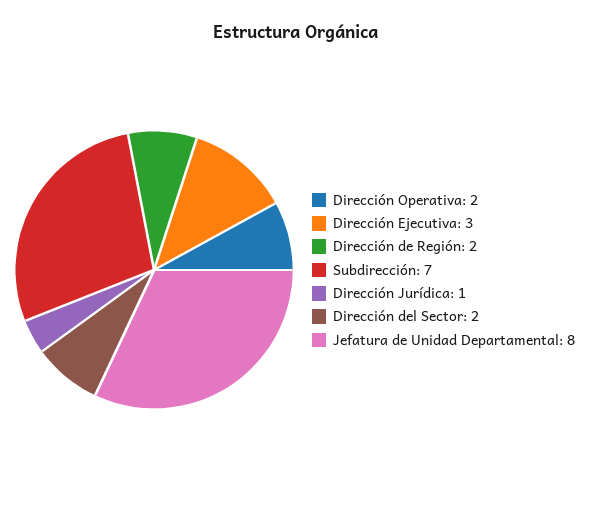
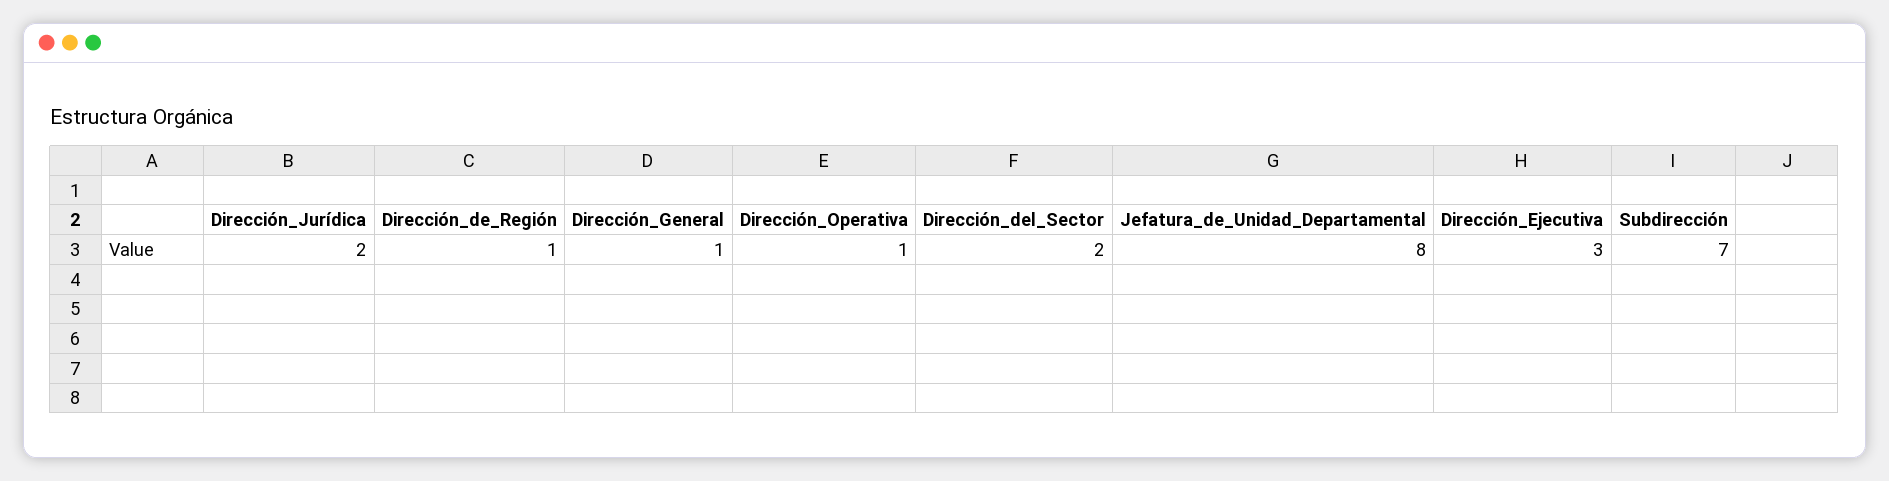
Dirección Operativa: 2 -> 1
Dirección de Región: 2 -> 1
Dirección Jurídica: 1 -> 2
Dirección_General: none -> 1

